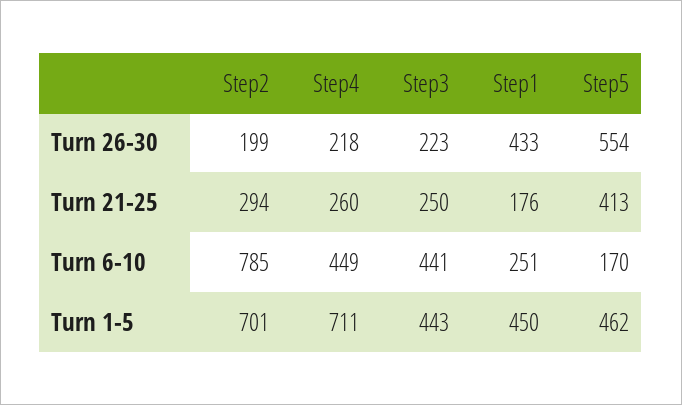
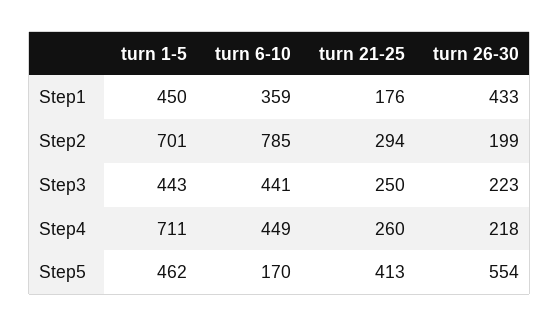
Step1, Turn 6-10: 251 -> 359

